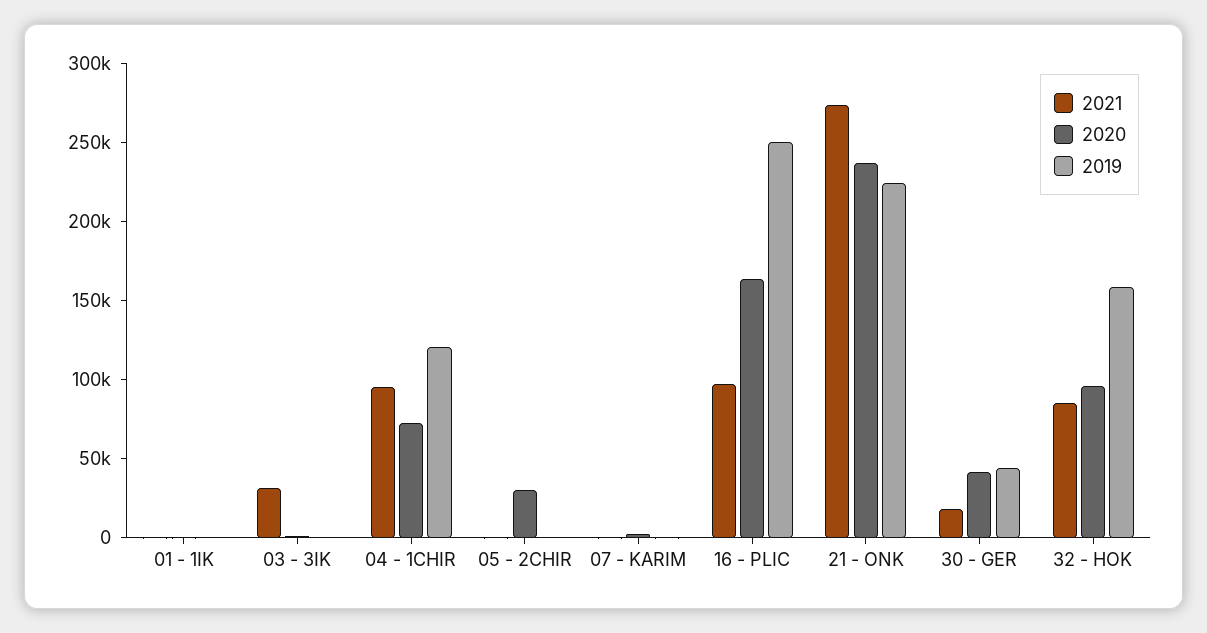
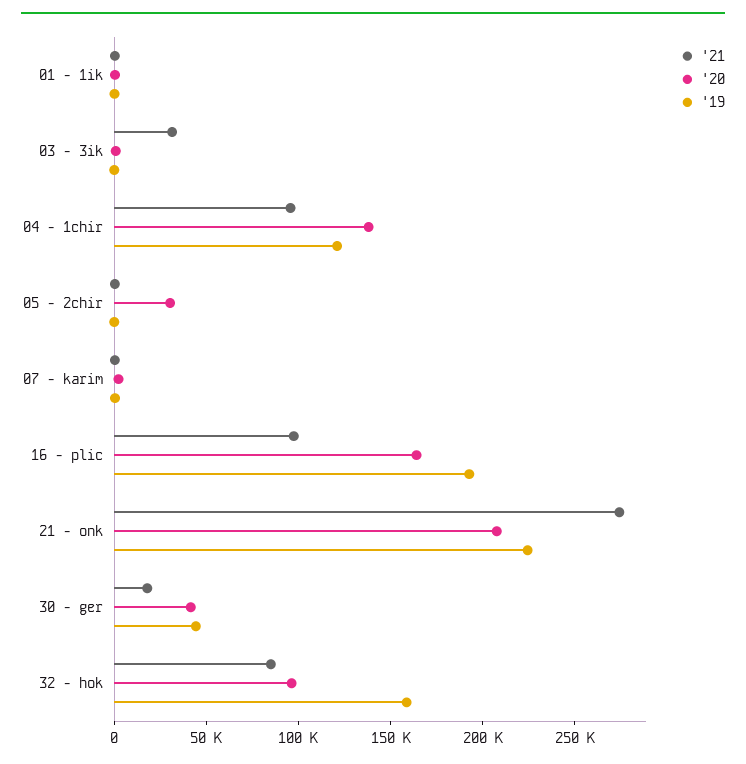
2020, 04 - 1CHIR: 70000 -> 140000
2019, 16 - PLIC: 250000 -> 190000
2020, 21 - ONK: 240000 -> 210000

